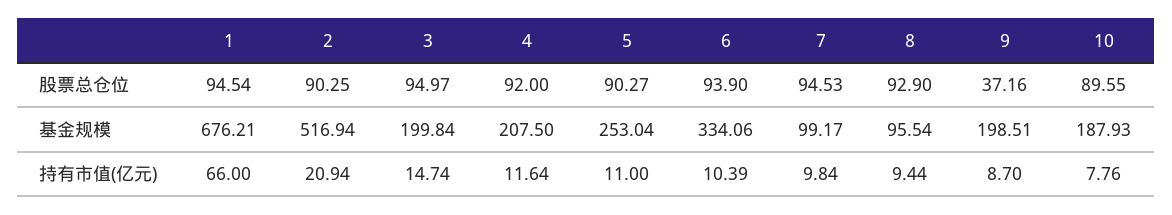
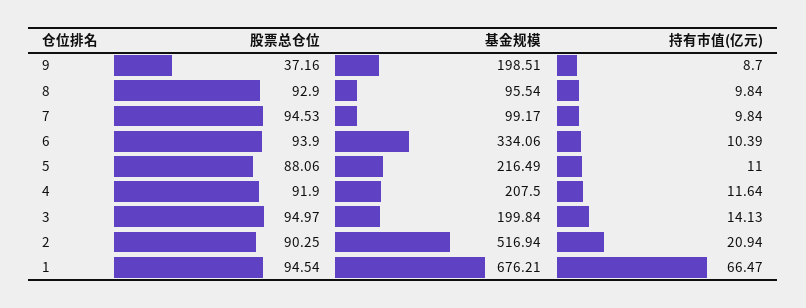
4, 股票总仓位: 92 -> 91.9
5, 股票总仓位: 90.27 -> 88.06
10, 股票总仓位: 89.55 -> none
5, 基金规模: 253.04 -> 216.49
10, 基金规模: 187.93 -> none
1, 持有市值(亿元): 66 -> 66.47
3, 持有市值(亿元): 14.74 -> 14.13
8, 持有市值(亿元): 9.44 -> 9.84
10, 持有市值(亿元): 7.76 -> none

